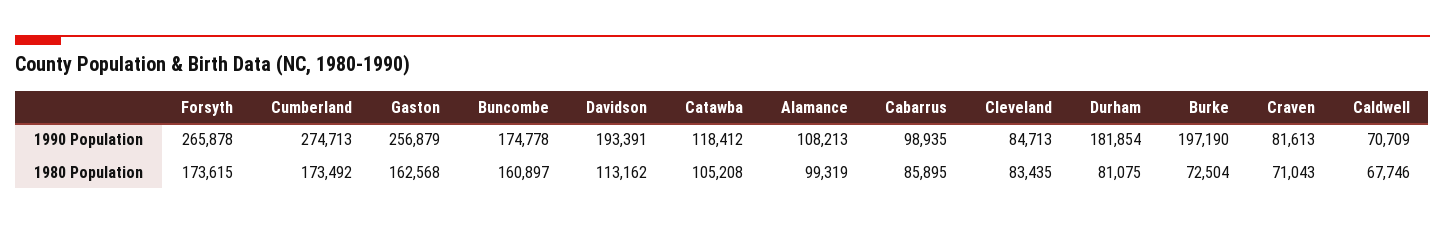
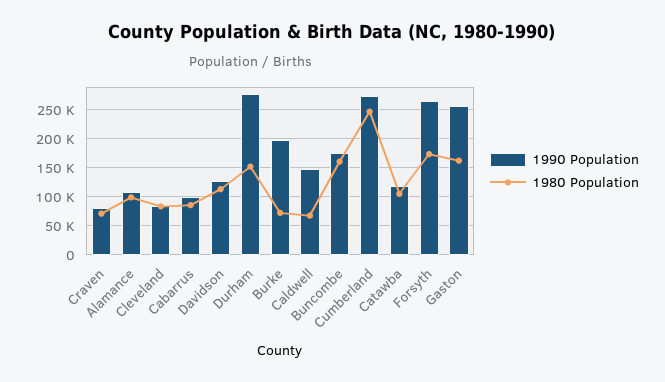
1990 Population, Davidson: 193391 -> 125000
1990 Population, Durham: 181854 -> 275000
1990 Population, Caldwell: 70709 -> 150000
1980 Population, Cumberland: 173492 -> 250000
1980 Population, Durham: 81075 -> 150000

